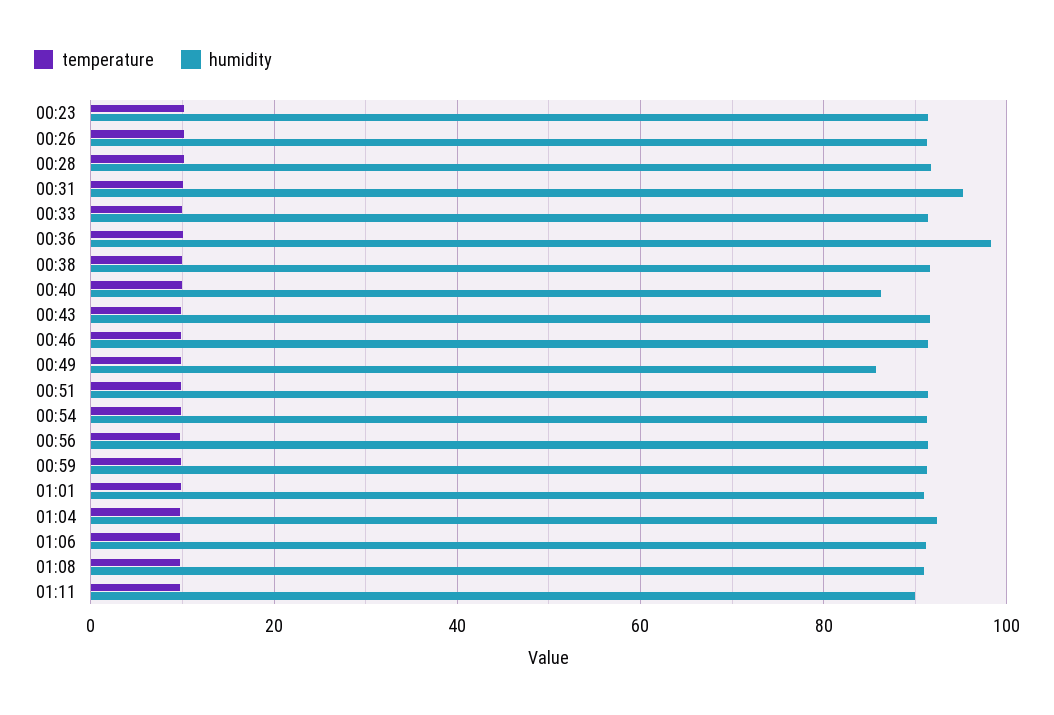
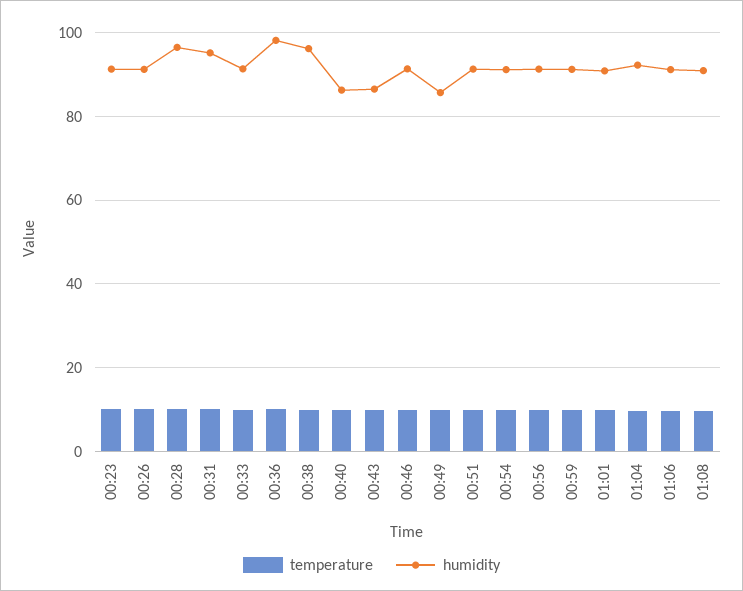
humidity, 00:28: 92 -> 96
humidity, 00:38: 92 -> 96
humidity, 00:43: 92 -> 86
temperature, 01:11: 10 -> none
humidity, 01:11: 90 -> none

